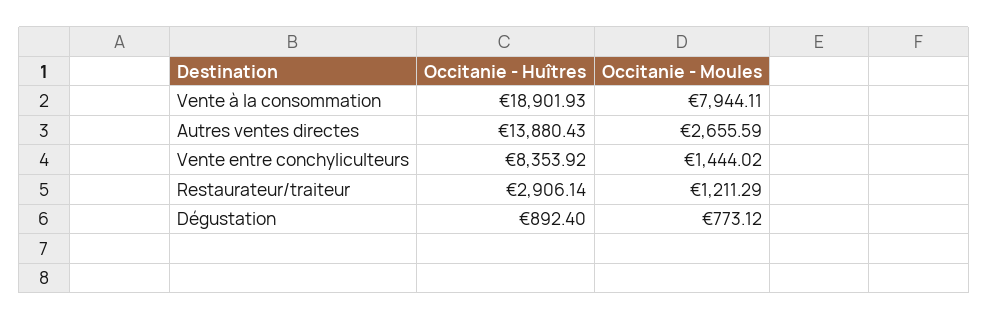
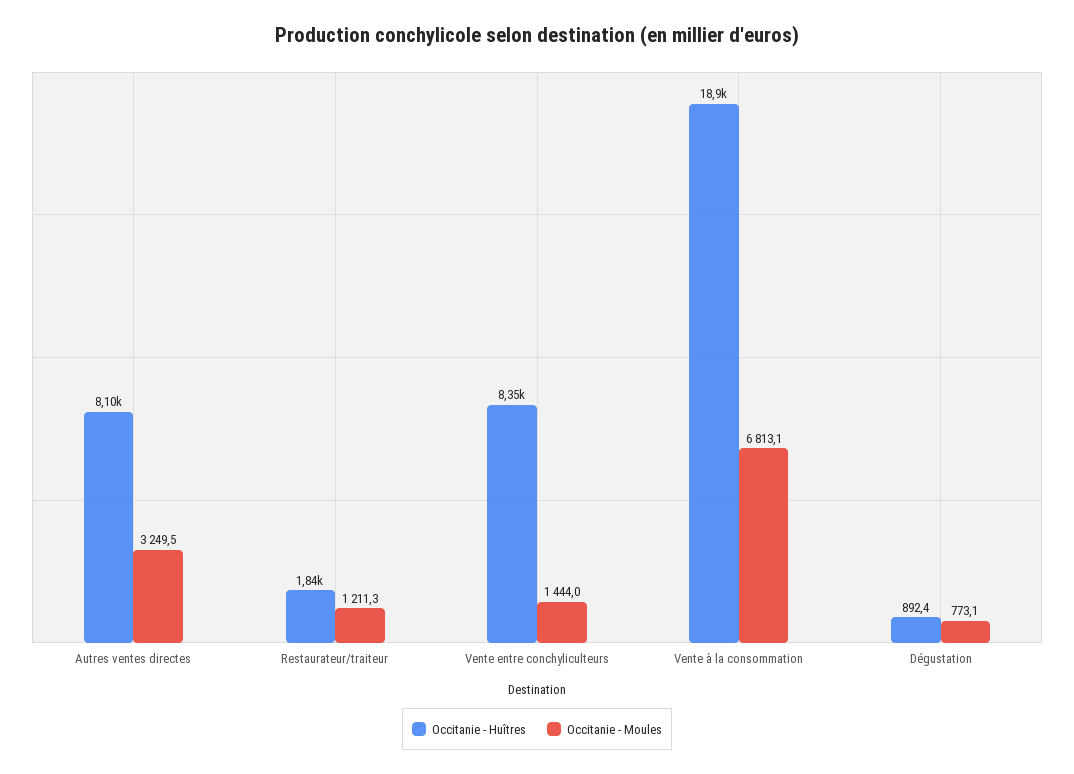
Occitanie - Moules, Vente à la consommation: 7944.11 -> 6813.1
Occitanie - Huîtres, Autres ventes directes: 13880.43 -> 8100
Occitanie - Moules, Autres ventes directes: 2655.59 -> 3249.5
Occitanie - Huîtres, Restaurateur/traiteur: 2906.14 -> 1840

